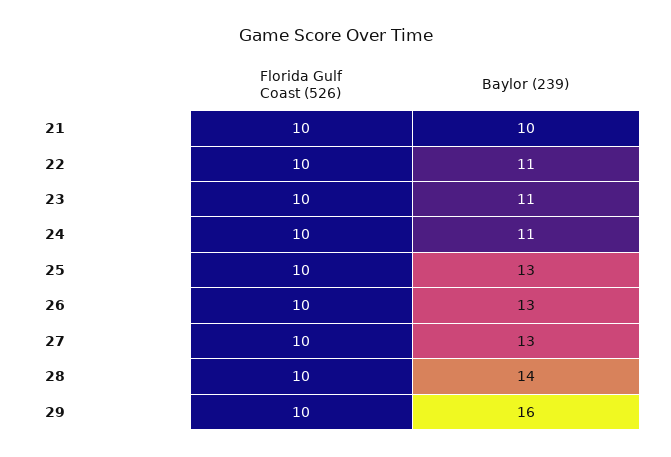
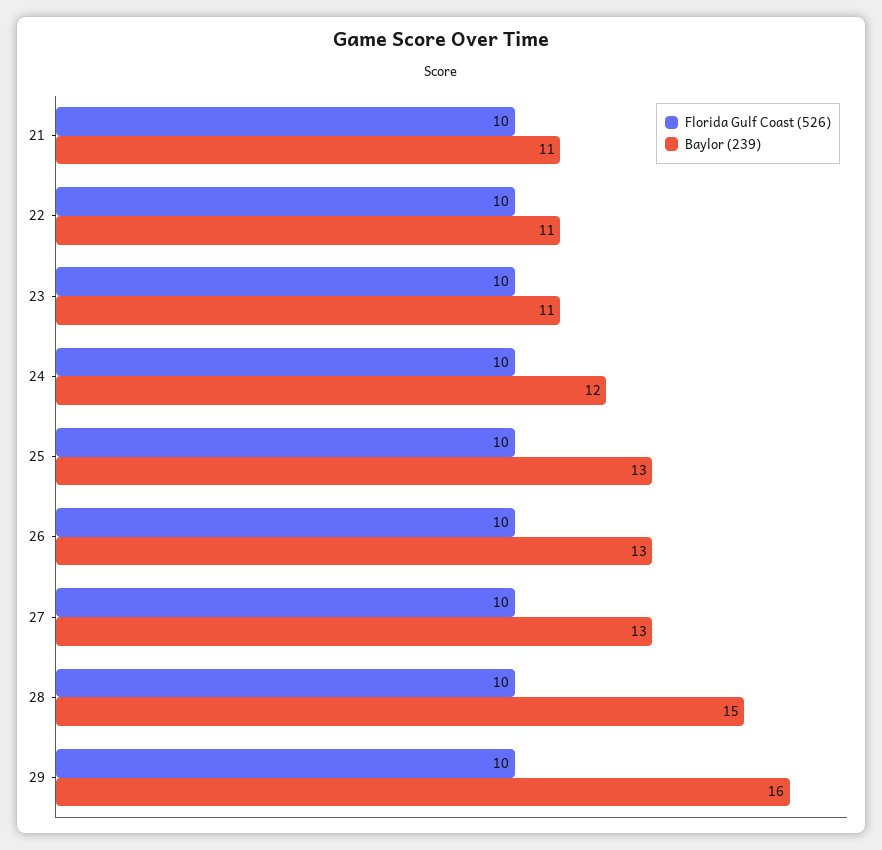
Baylor (239), 21: 10 -> 11
Baylor (239), 24: 11 -> 12
Baylor (239), 28: 14 -> 15

